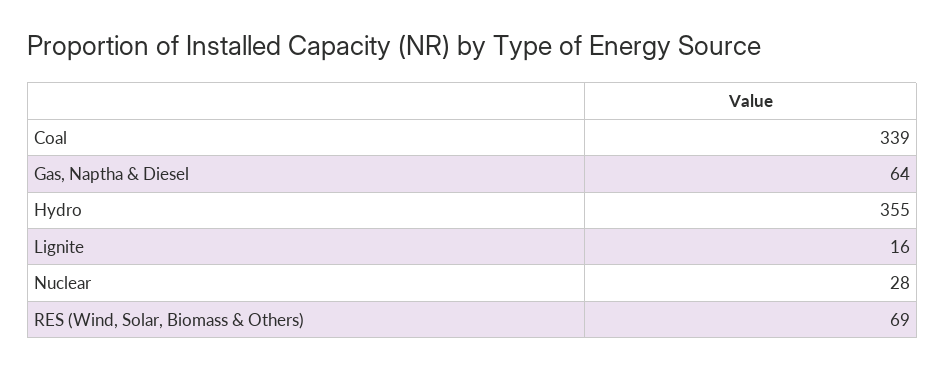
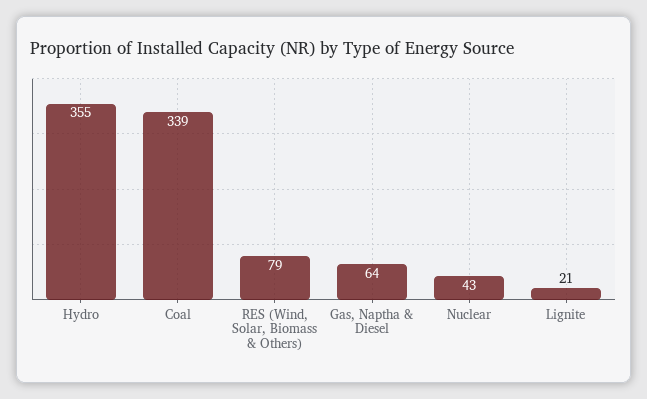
Lignite: 16 -> 21
Nuclear: 28 -> 43
RES (Wind, Solar, Biomass & Others): 69 -> 79

